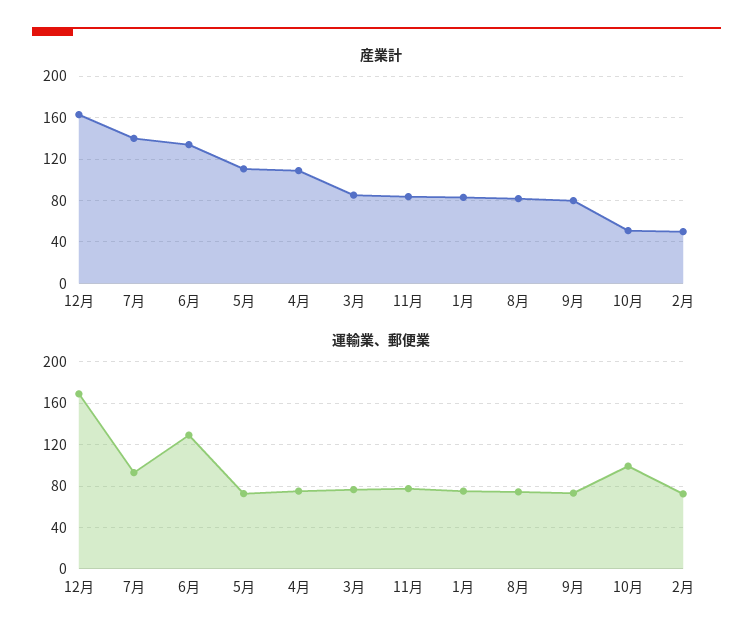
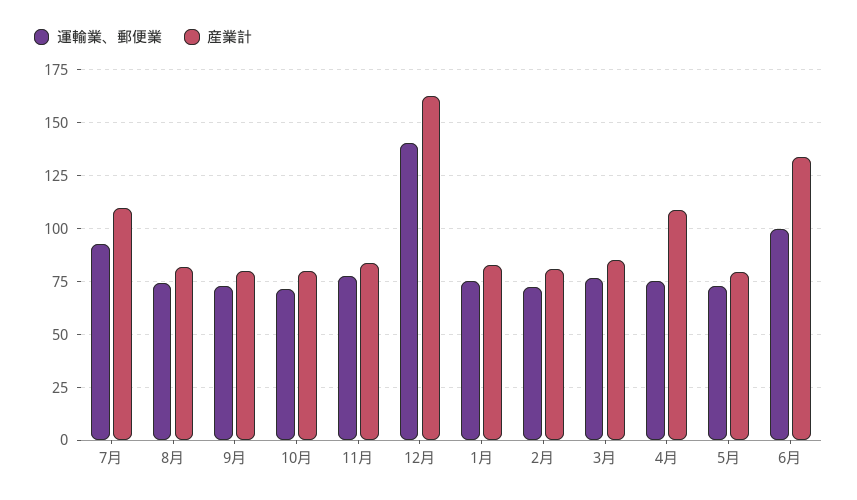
産業計, 7月: 140 -> 110
産業計, 5月: 110 -> 80
産業計, 10月: 50 -> 80
産業計, 2月: 50 -> 80
運輸業、郵便業, 12月: 170 -> 140
運輸業、郵便業, 6月: 130 -> 100
運輸業、郵便業, 10月: 100 -> 70

